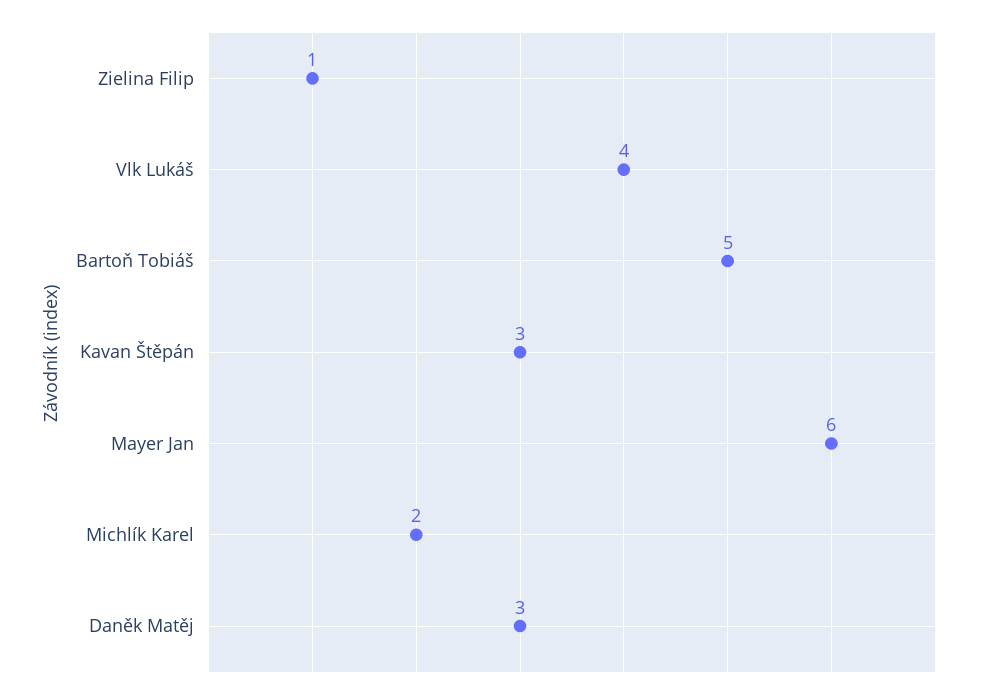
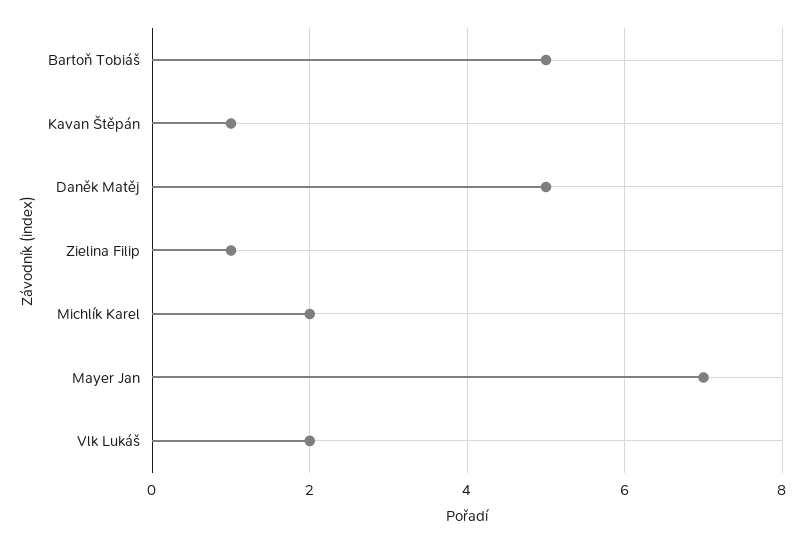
Vlk Lukáš: 4 -> 2
Kavan Štěpán: 3 -> 1
Mayer Jan: 6 -> 7
Daněk Matěj: 3 -> 5

